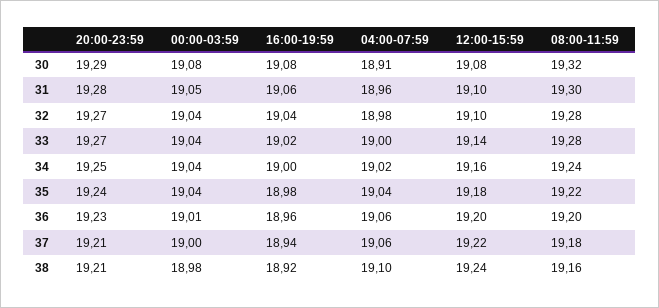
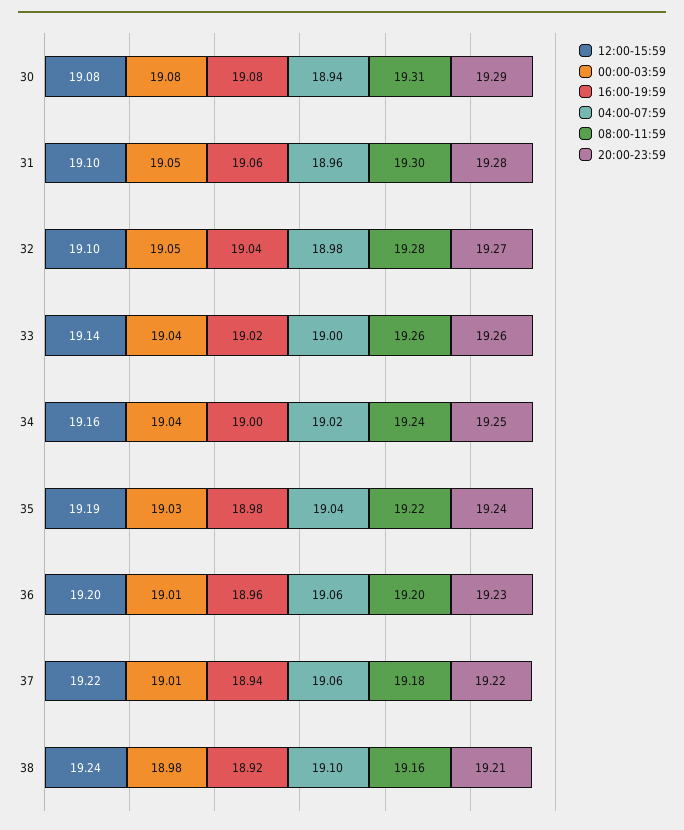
04:00-07:59, 30: 18.91 -> 18.94
08:00-11:59, 30: 19.32 -> 19.31
00:00-03:59, 32: 19.04 -> 19.05
20:00-23:59, 33: 19.27 -> 19.26
08:00-11:59, 33: 19.28 -> 19.26
00:00-03:59, 35: 19.04 -> 19.03
12:00-15:59, 35: 19.18 -> 19.19
20:00-23:59, 37: 19.21 -> 19.22
00:00-03:59, 37: 19 -> 19.01

